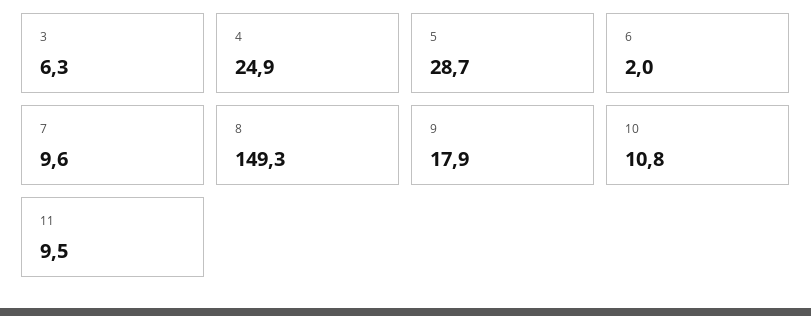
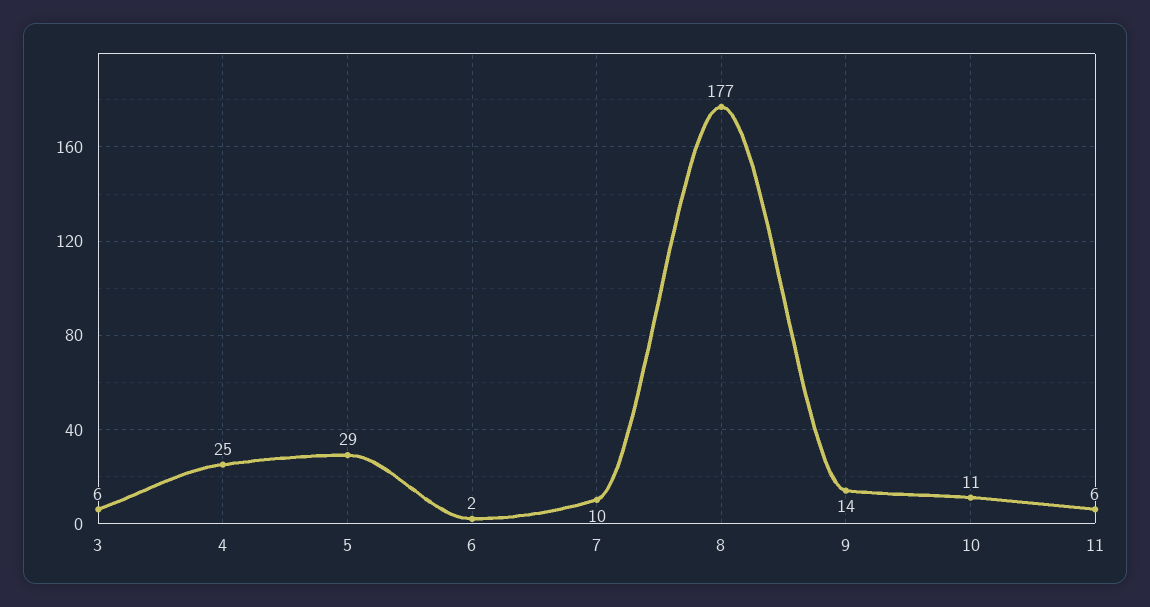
8: 149.3 -> 177
9: 17.9 -> 14
11: 9.5 -> 6

